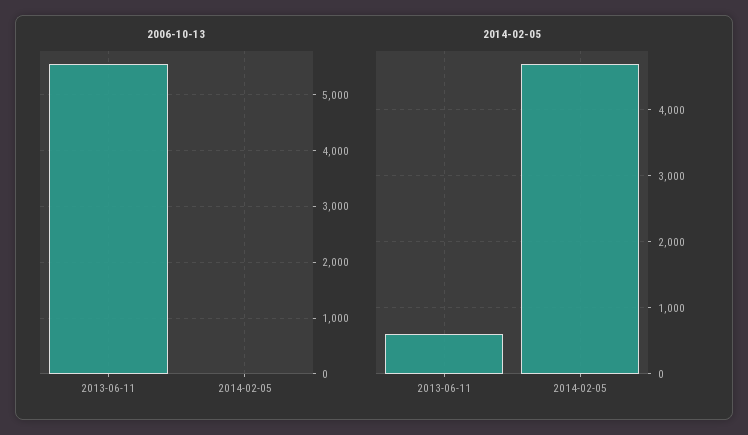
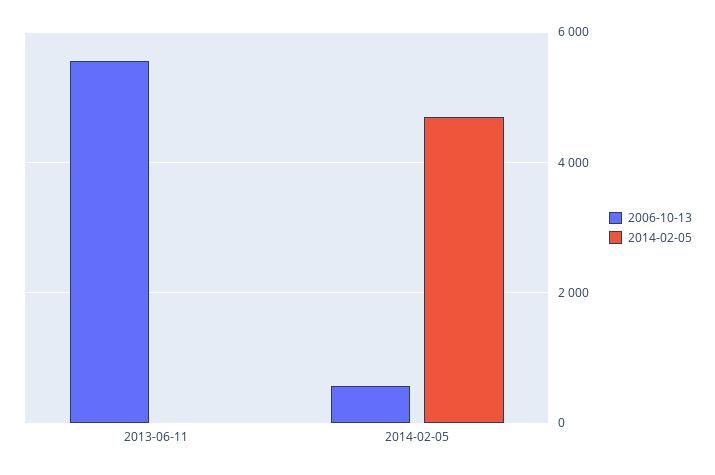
2006-10-13, 2014-02-05: 0 -> 600
2014-02-05, 2013-06-11: 600 -> 0

